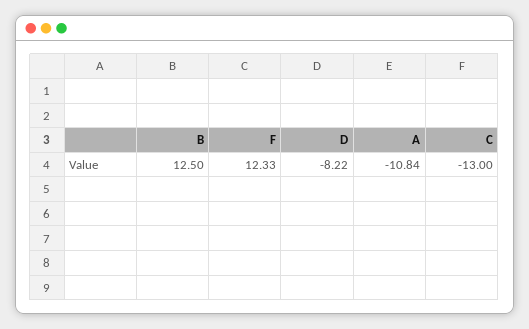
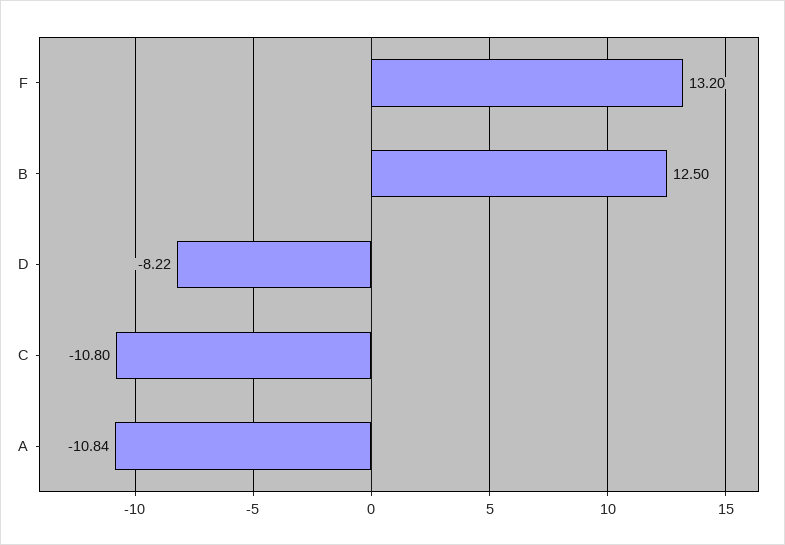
F: 12.33 -> 13.2
C: -13 -> -10.8

